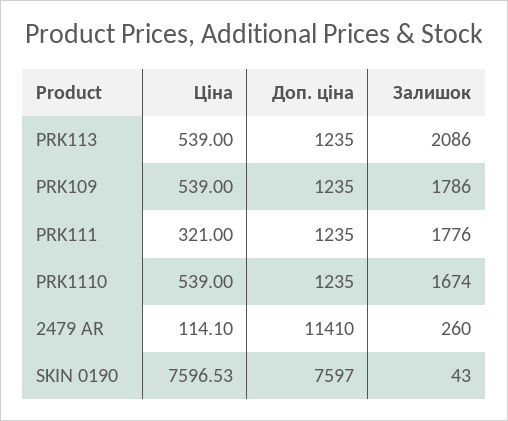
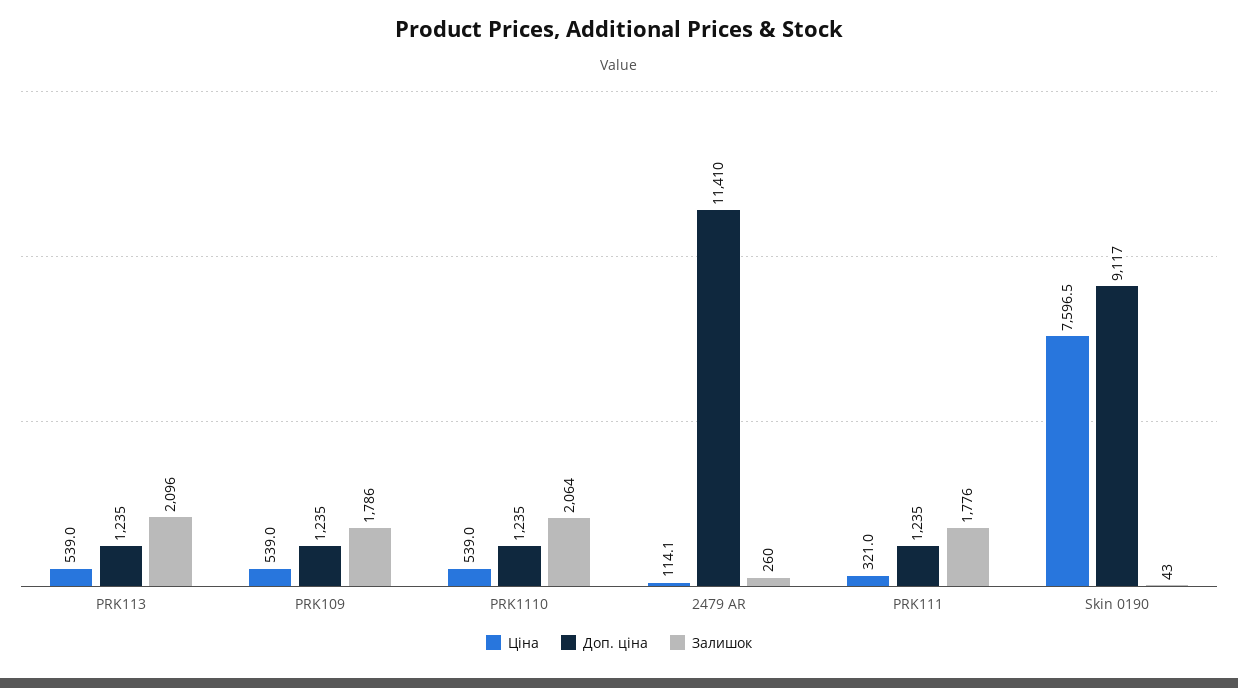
Залишок, PRK113: 2086 -> 2096
Залишок, PRK1110: 1674 -> 2064
Доп. ціна, SKIN 0190: 7597 -> 9117

